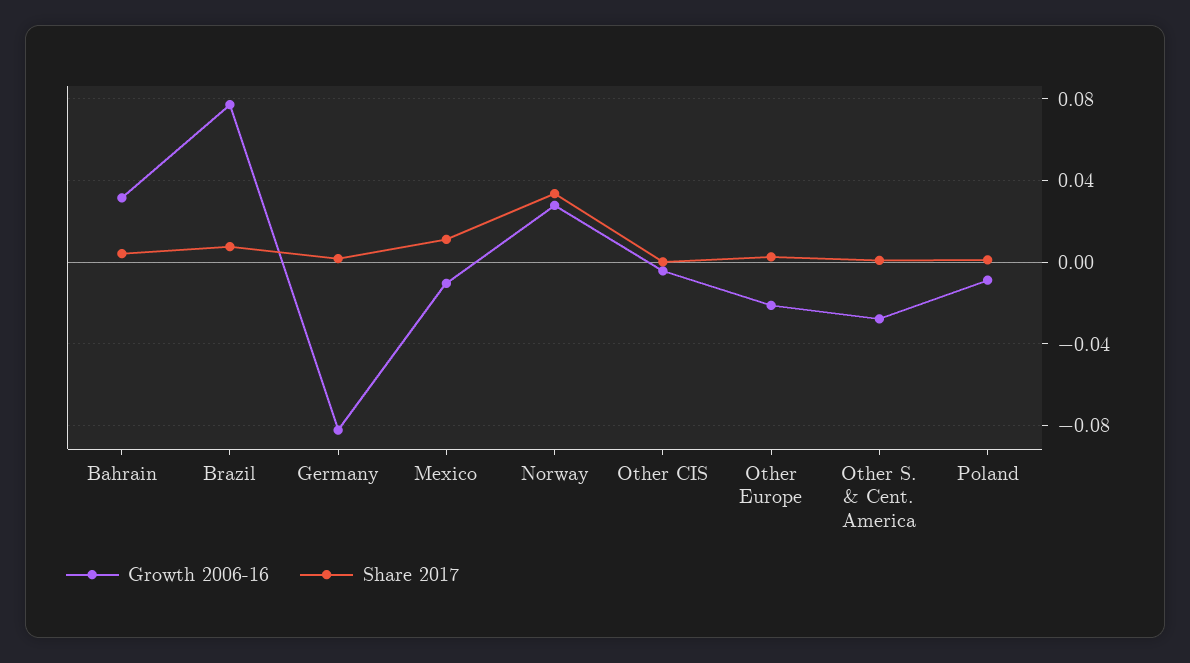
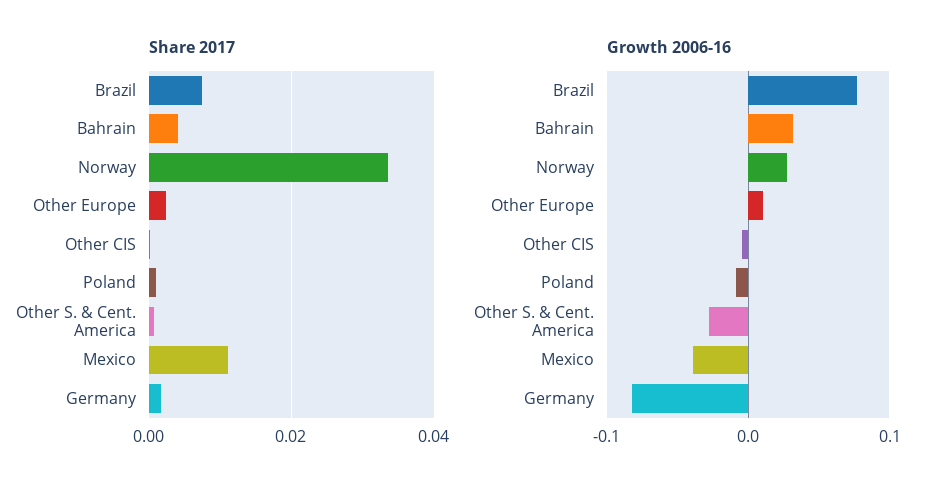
Growth 2006-16, Mexico: -0.01 -> -0.04
Growth 2006-16, Other Europe: -0.02 -> 0.01

